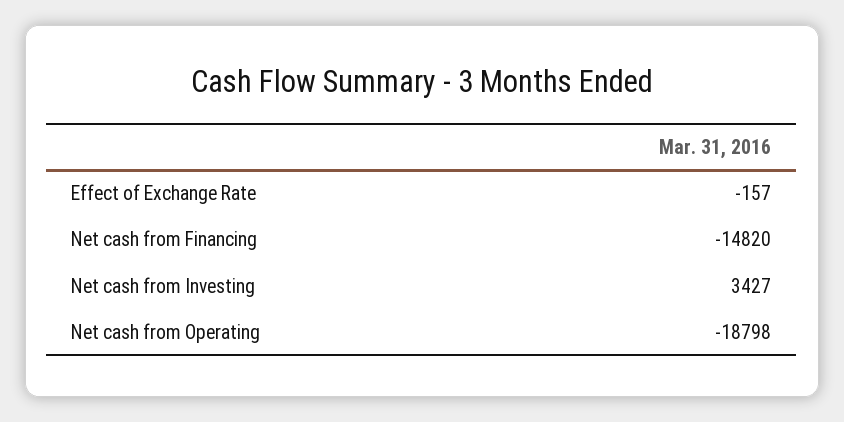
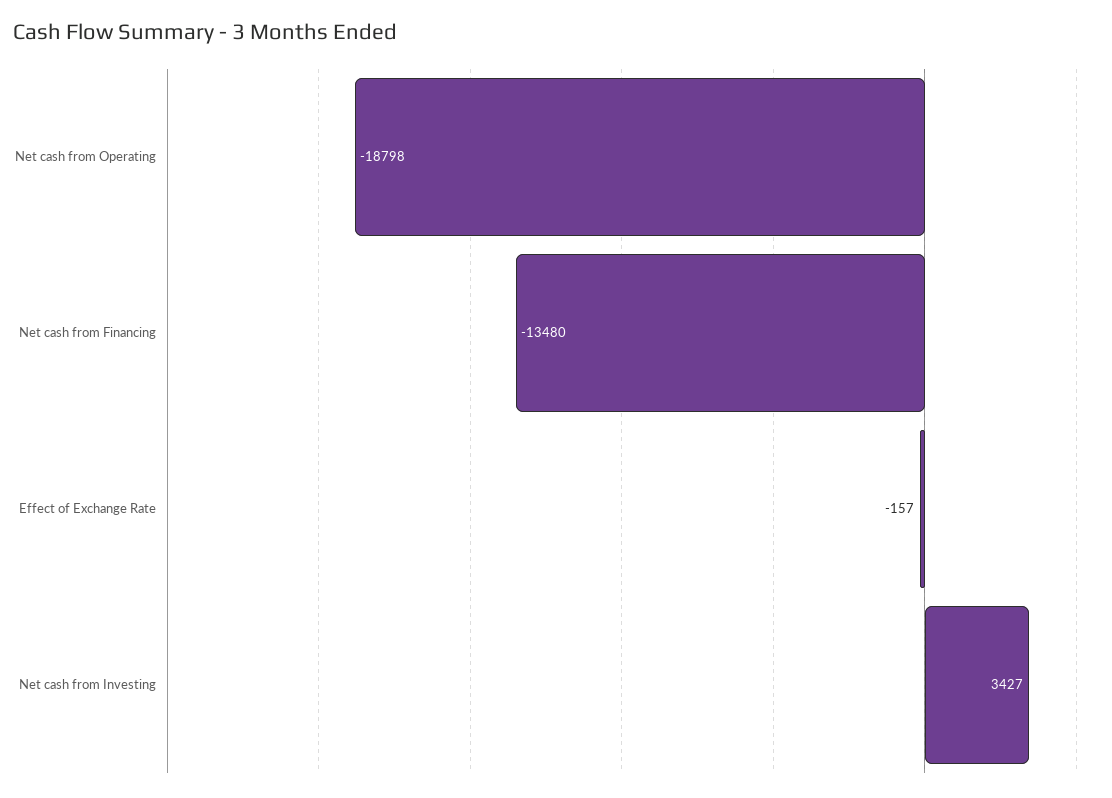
Net cash from Financing: -14820 -> -13480

